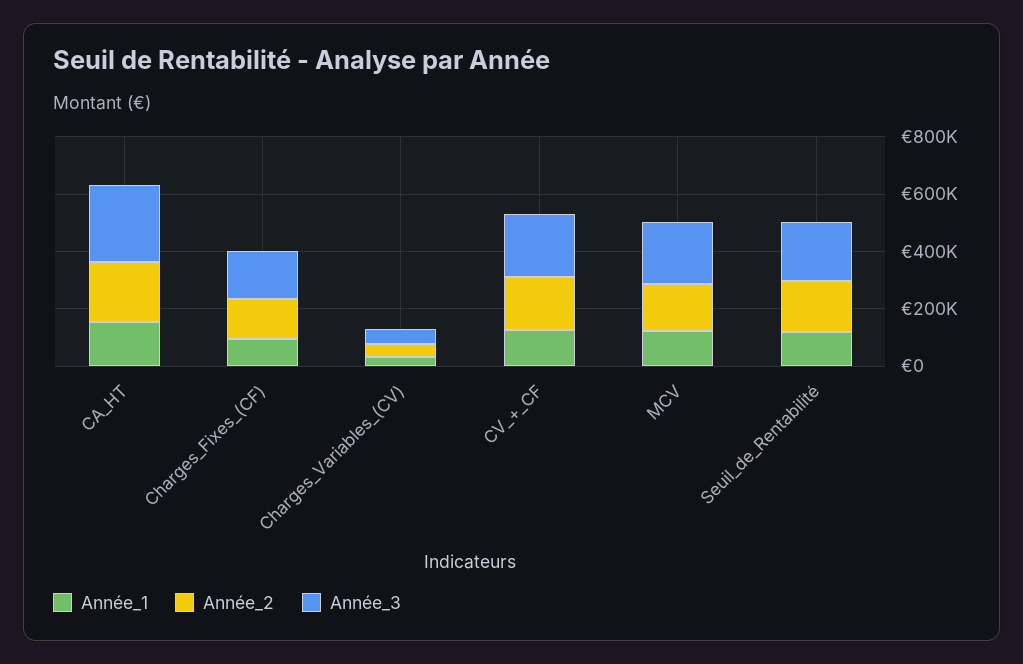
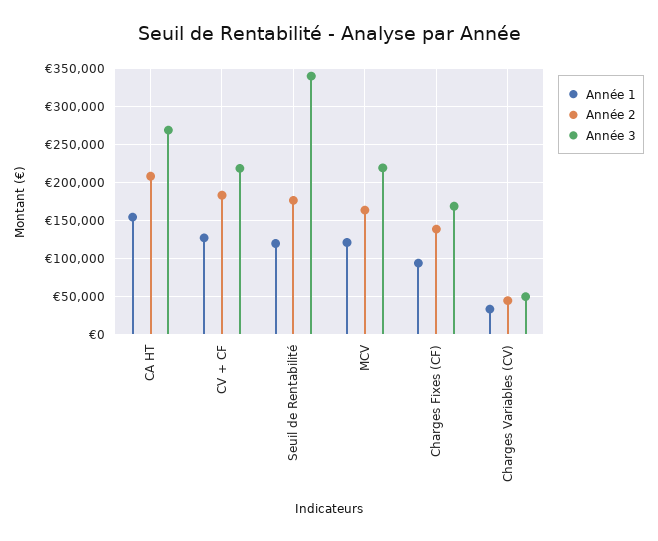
Année_3, Seuil_de_Rentabilité: 200000 -> 340000

